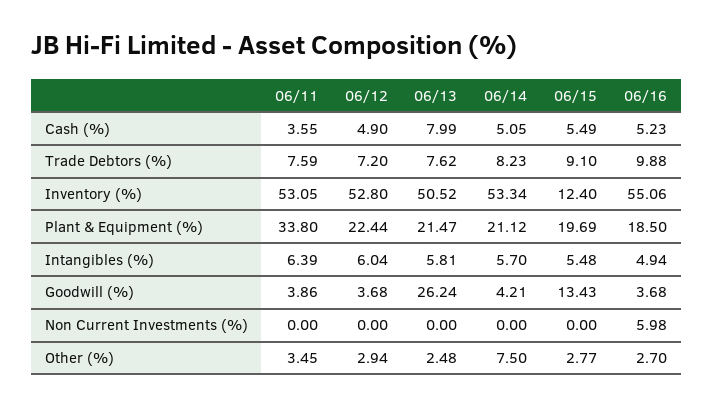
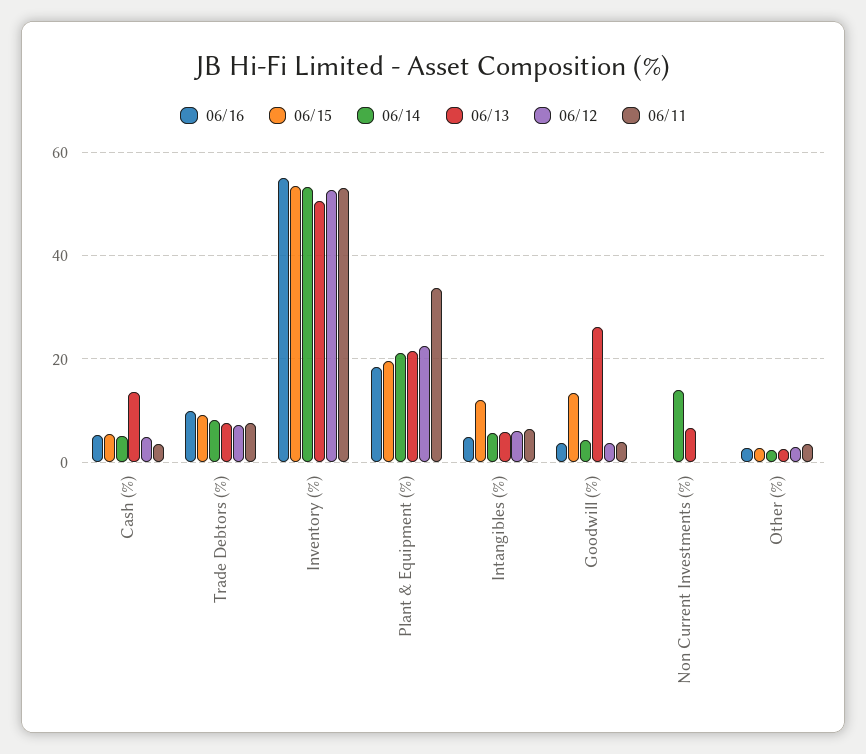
06/13, Cash (%): 7.99 -> 14
06/15, Inventory (%): 12.4 -> 54
06/15, Intangibles (%): 5.48 -> 12
06/13, Non Current Investments (%): 0 -> 6
06/14, Non Current Investments (%): 0 -> 14
06/16, Non Current Investments (%): 5.98 -> 0
06/14, Other (%): 7.5 -> 2

